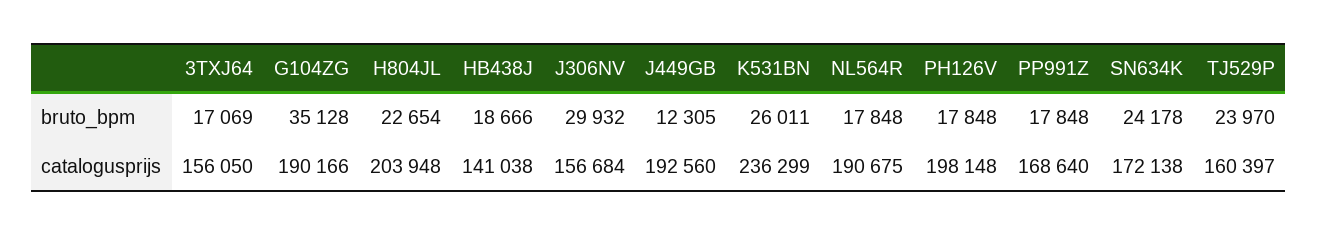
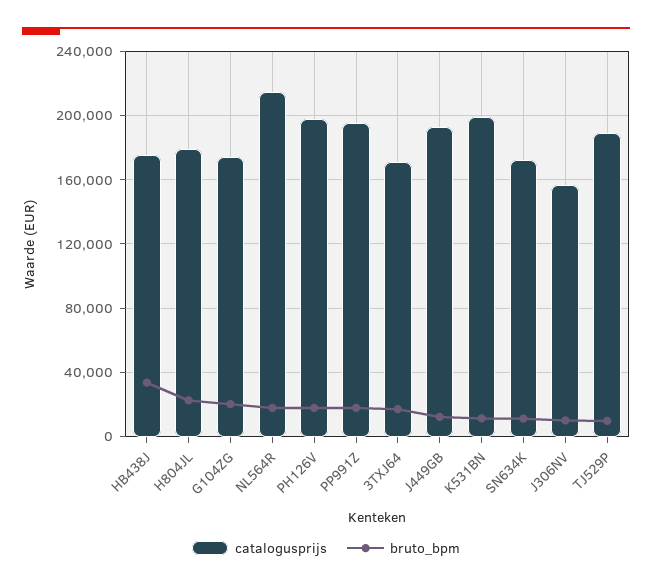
bruto_bpm, G104ZG: 35128 -> 20000
bruto_bpm, HB438J: 18666 -> 35000
bruto_bpm, J306NV: 29932 -> 10000
bruto_bpm, K531BN: 26011 -> 10000
bruto_bpm, SN634K: 24178 -> 10000
bruto_bpm, TJ529P: 23970 -> 10000
catalogusprijs, 3TXJ64: 156050 -> 170000
catalogusprijs, G104ZG: 190166 -> 175000
catalogusprijs, H804JL: 203948 -> 180000
catalogusprijs, HB438J: 141038 -> 175000
catalogusprijs, K531BN: 236299 -> 200000
catalogusprijs, NL564R: 190675 -> 215000
catalogusprijs, PP991Z: 168640 -> 195000
catalogusprijs, TJ529P: 160397 -> 190000

